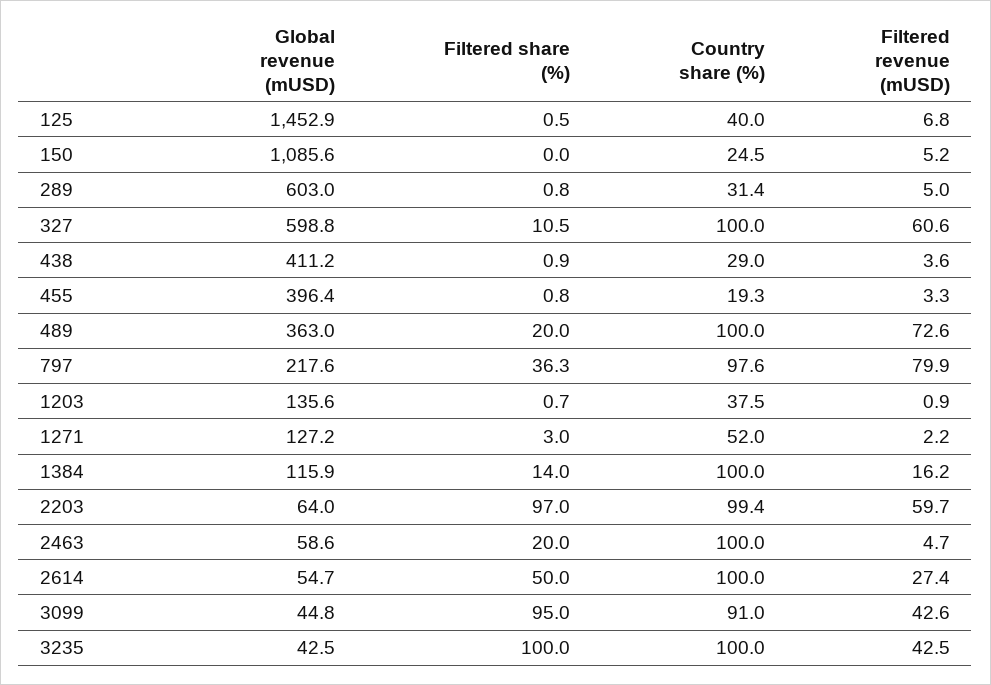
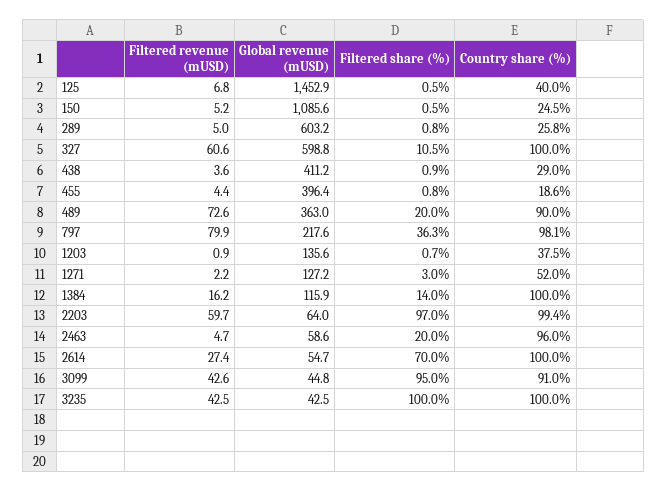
Filtered share (%), 150: 0 -> 0.5
Global revenue (mUSD), 289: 603 -> 603.2
Country share (%), 289: 31.4 -> 25.8
Country share (%), 455: 19.3 -> 18.6
Filtered revenue (mUSD), 455: 3.3 -> 4.4
Country share (%), 489: 100 -> 90
Country share (%), 797: 97.6 -> 98.1
Country share (%), 2463: 100 -> 96
Filtered share (%), 2614: 50 -> 70

